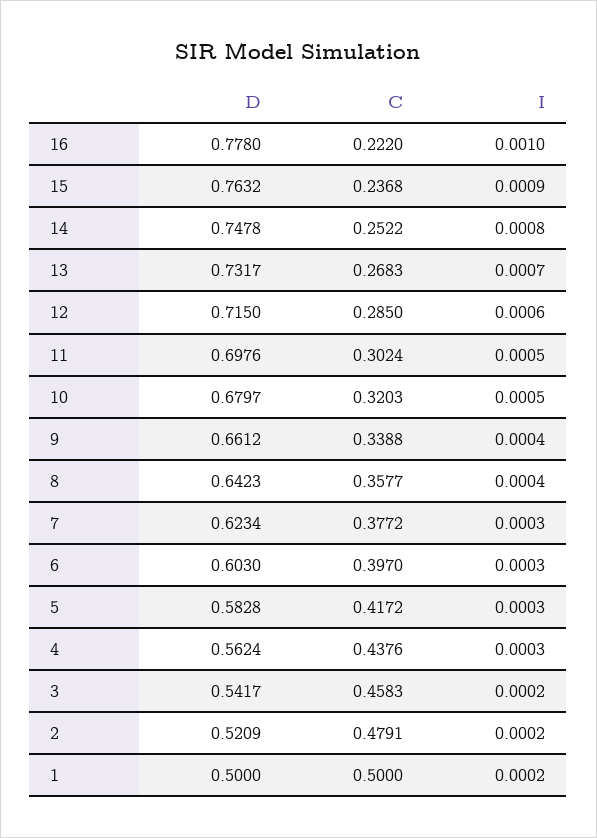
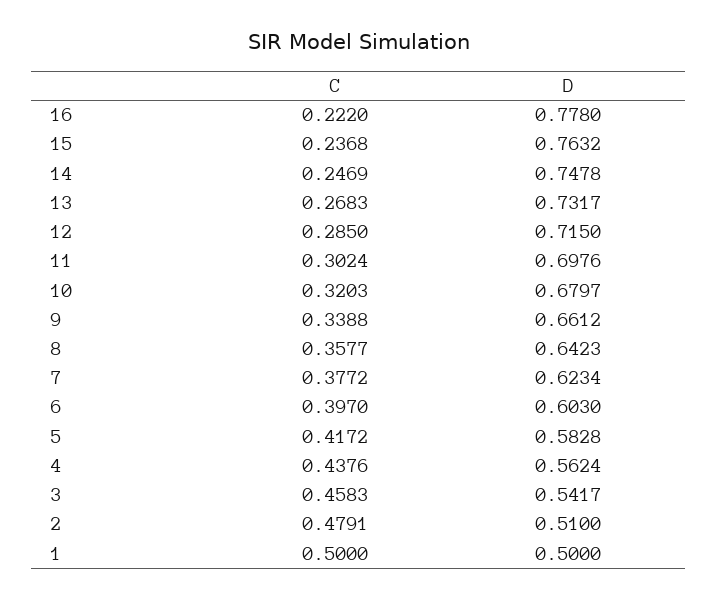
I, 16: 0.001 -> none
I, 15: 0.0009 -> none
C, 14: 0.2522 -> 0.2469
I, 14: 0.0008 -> none
I, 13: 0.0007 -> none
I, 12: 0.0006 -> none
I, 11: 0.0005 -> none
I, 10: 0.0005 -> none
I, 9: 0.0004 -> none
I, 8: 0.0004 -> none
I, 7: 0.0003 -> none
I, 6: 0.0003 -> none
I, 5: 0.0003 -> none
I, 4: 0.0003 -> none
I, 3: 0.0002 -> none
D, 2: 0.5209 -> 0.51
I, 2: 0.0002 -> none
I, 1: 0.0002 -> none

